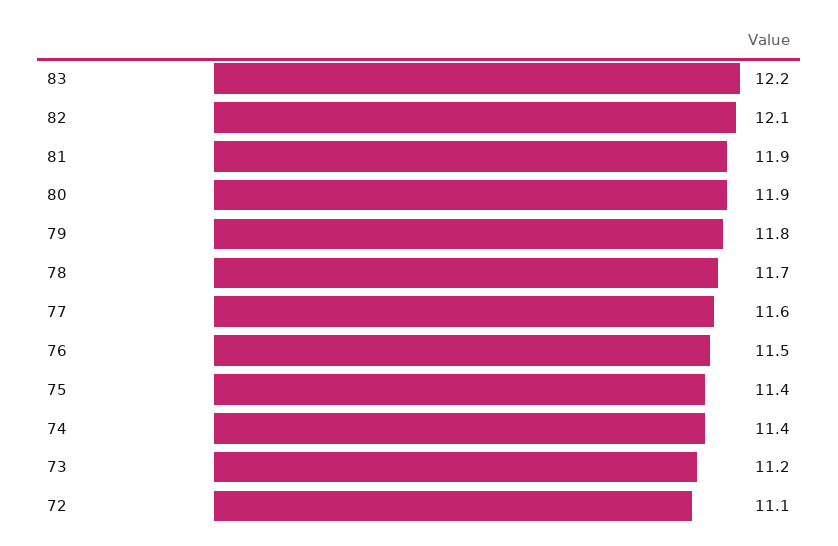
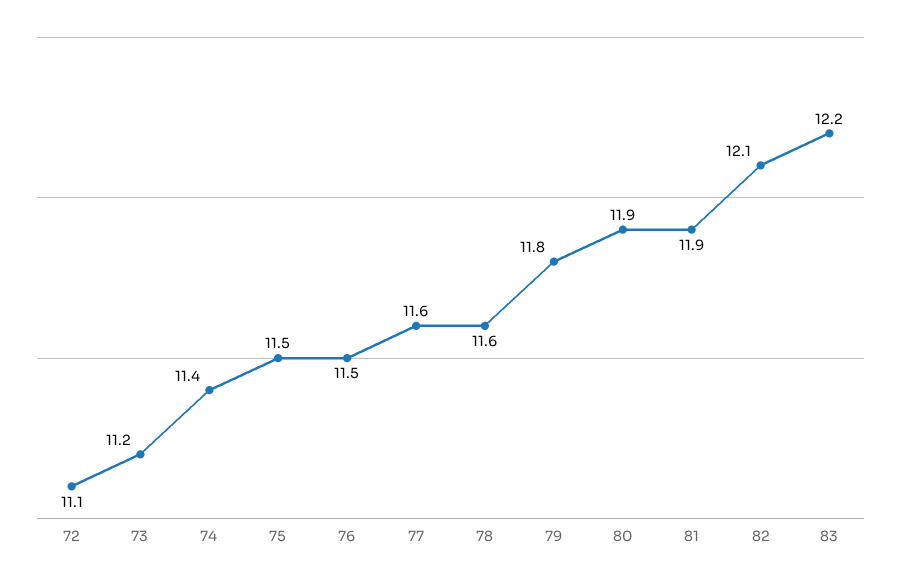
78: 11.7 -> 11.6
75: 11.4 -> 11.5

